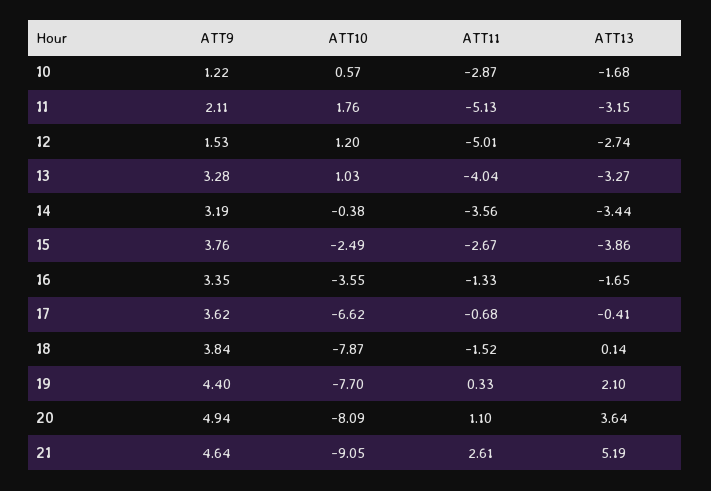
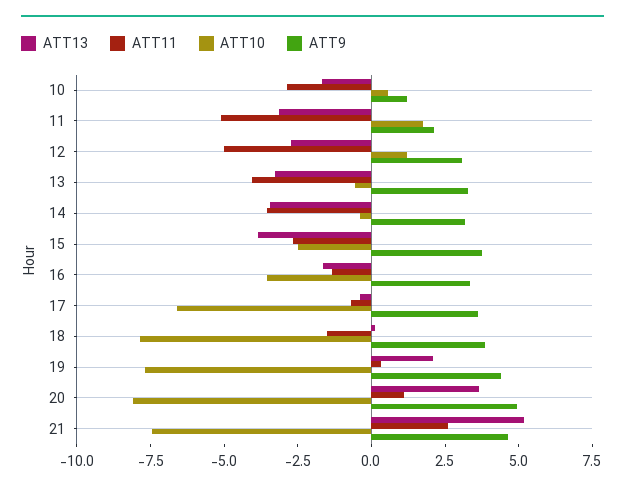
ATT9, 12: 1.53 -> 3
ATT10, 13: 1.03 -> -0.5
ATT10, 21: -9.05 -> -7.5

